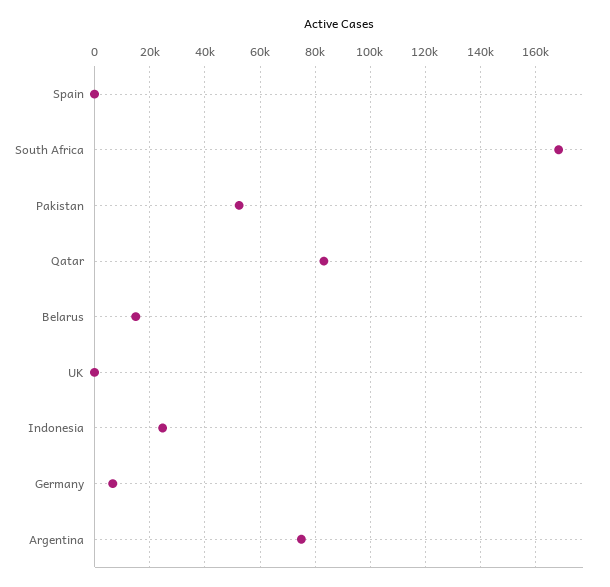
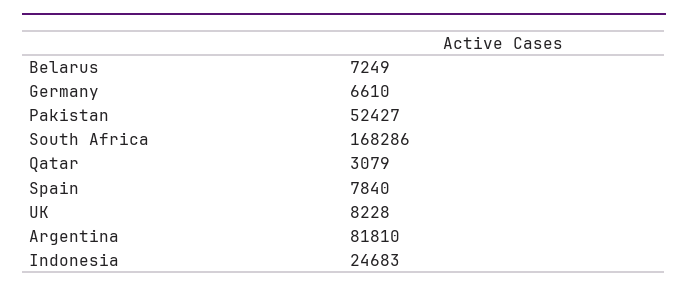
Spain: 0 -> 7840
Qatar: 82500 -> 3079
Belarus: 15000 -> 7249
UK: 0 -> 8228
Argentina: 75000 -> 81810

